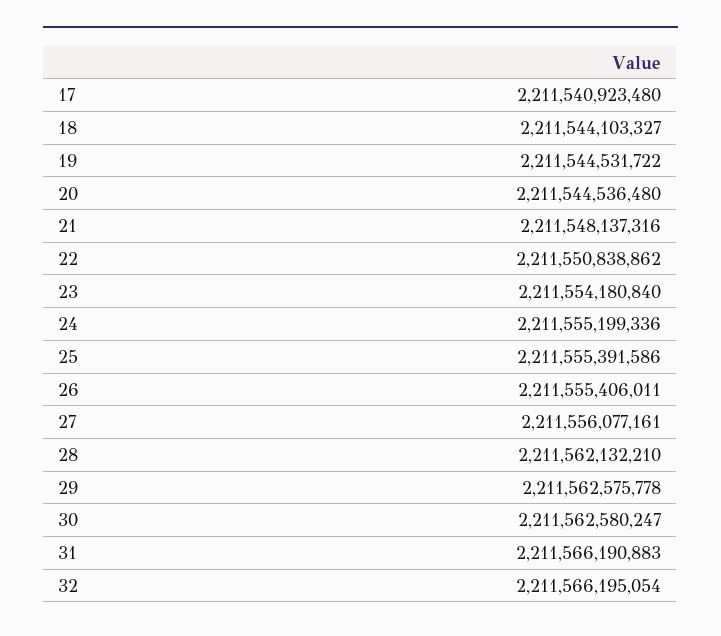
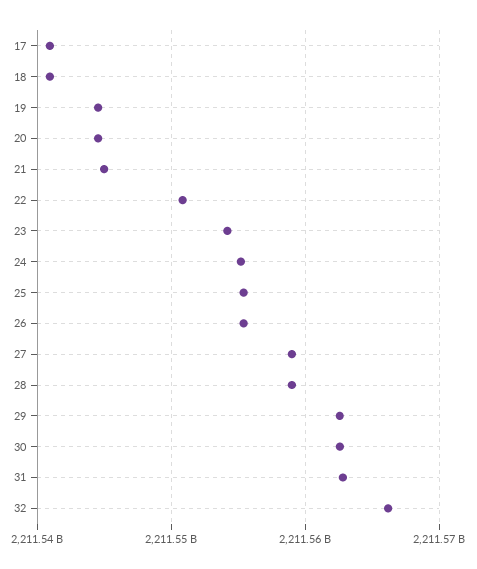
18: 2211544103327 -> 2211541000000
21: 2211548137316 -> 2211545000000
27: 2211556077161 -> 2211559000000
28: 2211562132210 -> 2211559000000
31: 2211566190883 -> 2211563000000

